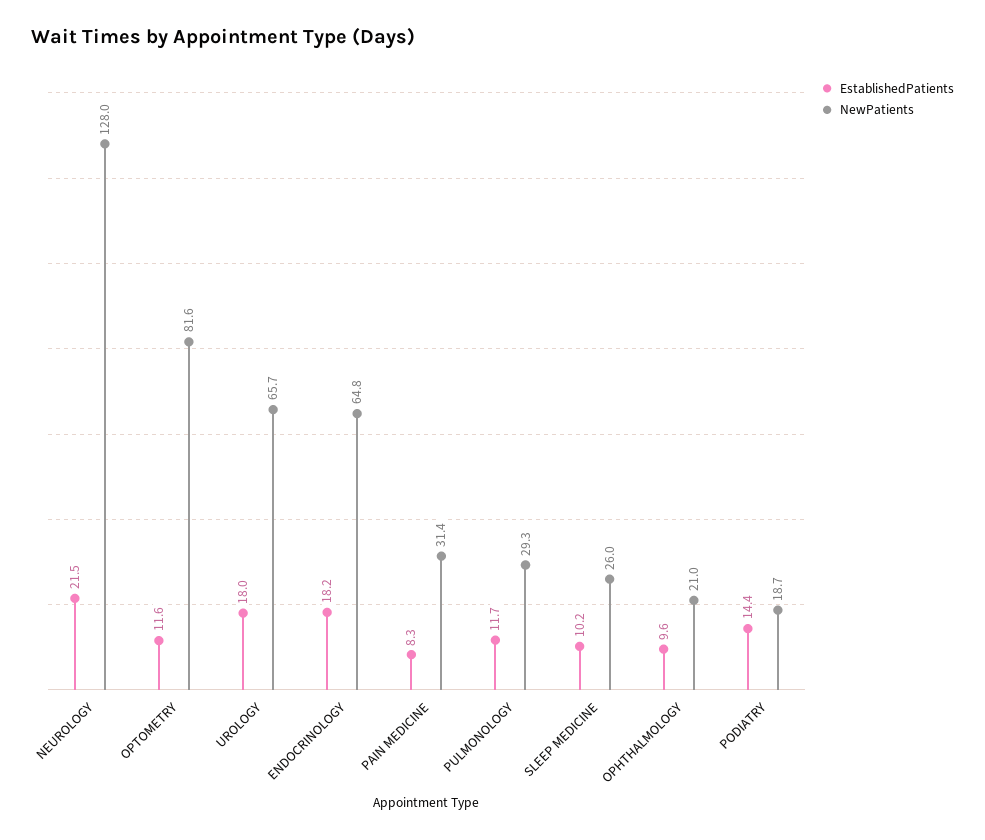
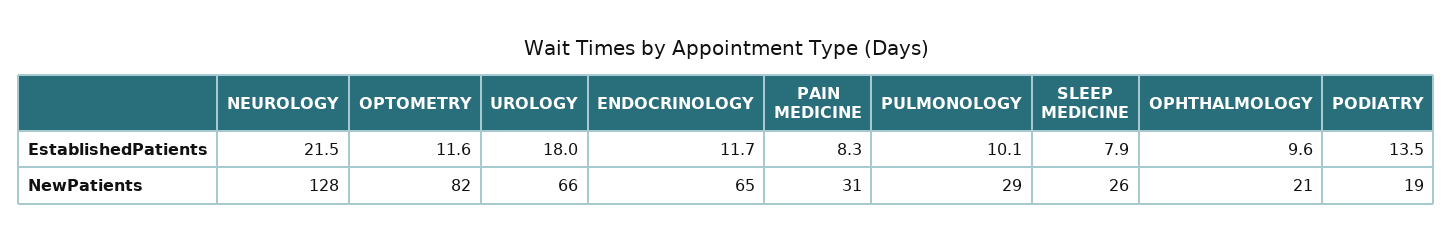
EstablishedPatients, ENDOCRINOLOGY: 18.2 -> 11.7
EstablishedPatients, PULMONOLOGY: 11.7 -> 10.1
EstablishedPatients, SLEEP MEDICINE: 10.2 -> 7.9
EstablishedPatients, PODIATRY: 14.4 -> 13.5

